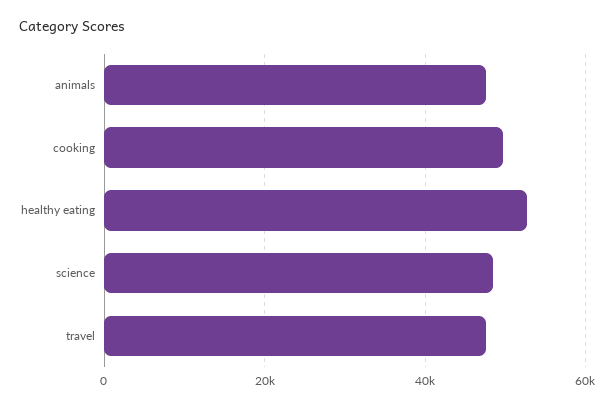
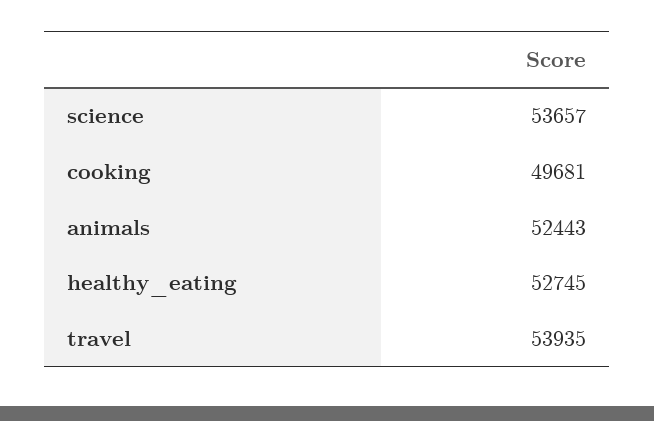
animals: 48000 -> 52443
science: 48000 -> 53657
travel: 48000 -> 53935

